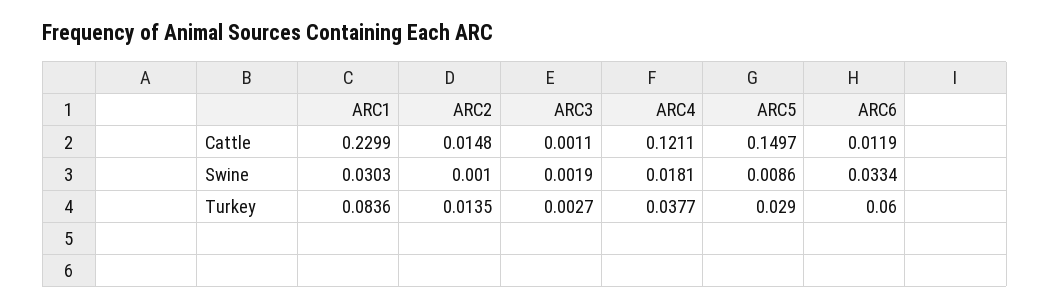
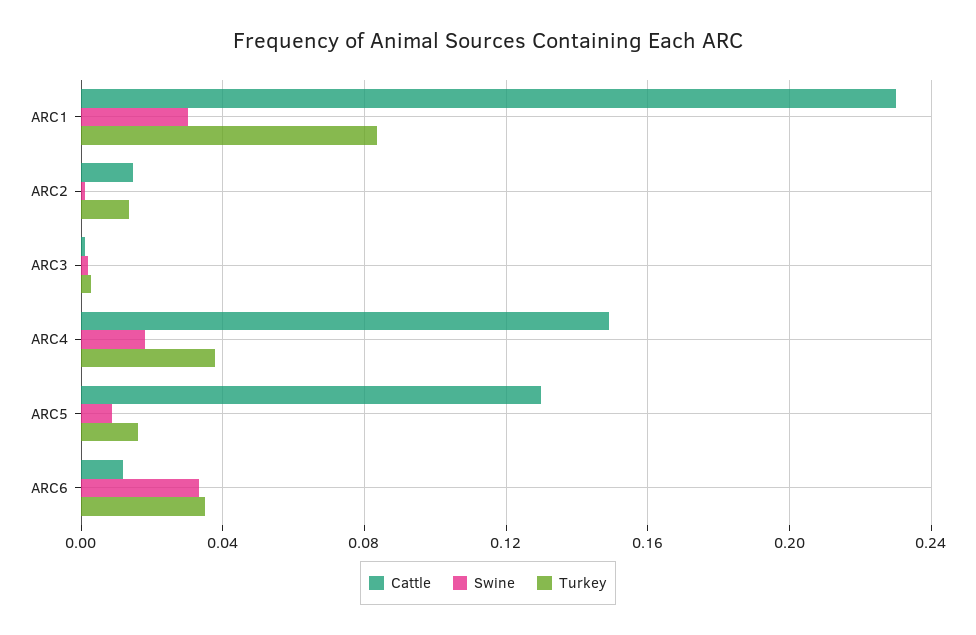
Cattle, ARC4: 0.1211 -> 0.15
Cattle, ARC5: 0.1497 -> 0.13
Turkey, ARC5: 0.029 -> 0.015
Turkey, ARC6: 0.06 -> 0.035

